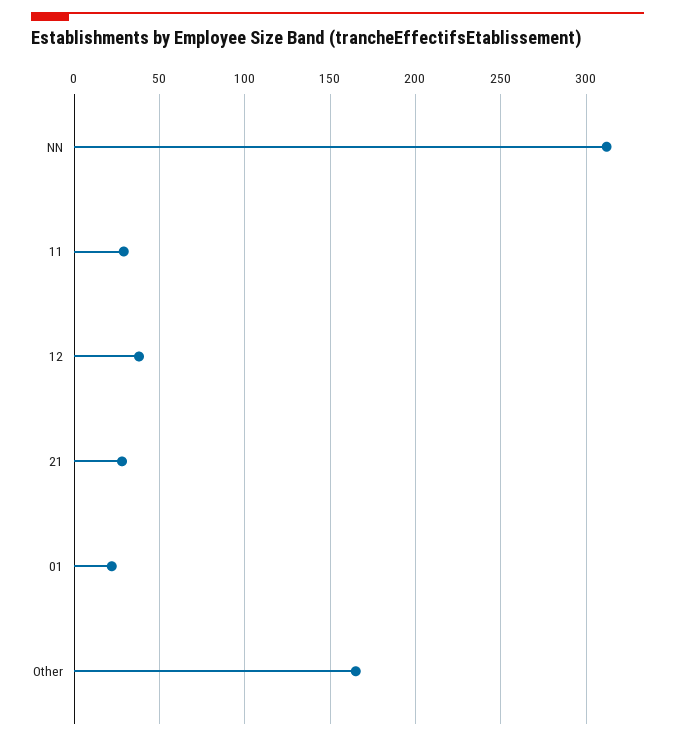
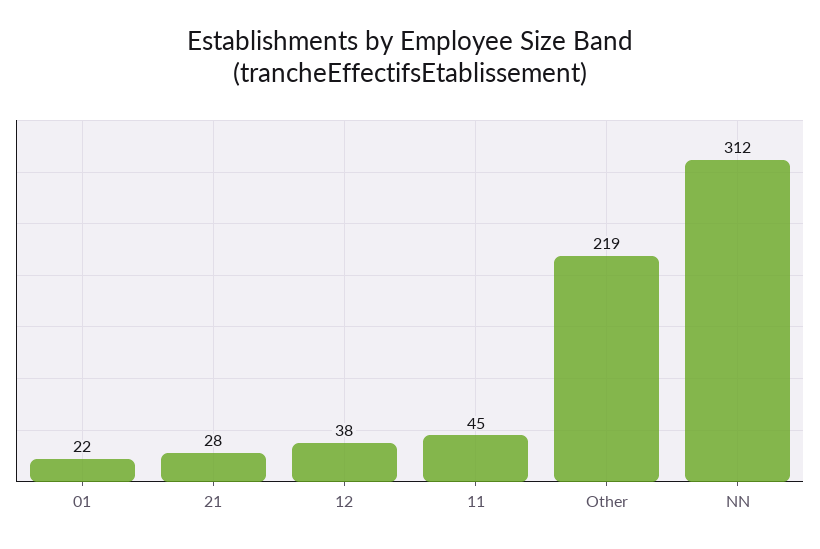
11: 30 -> 45
Other: 165 -> 219

